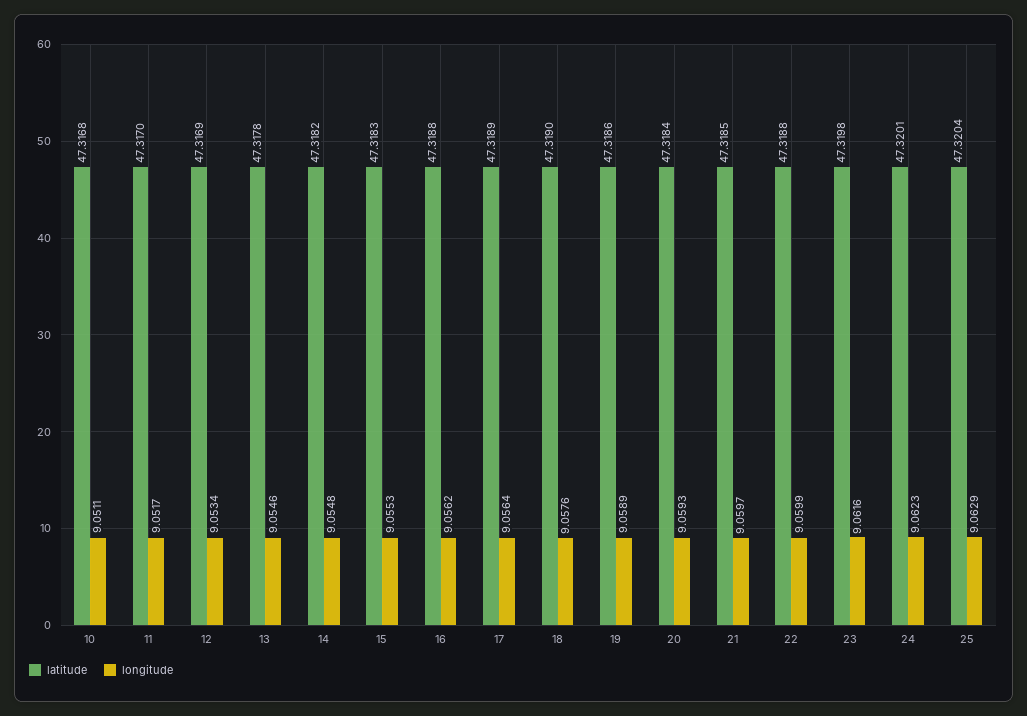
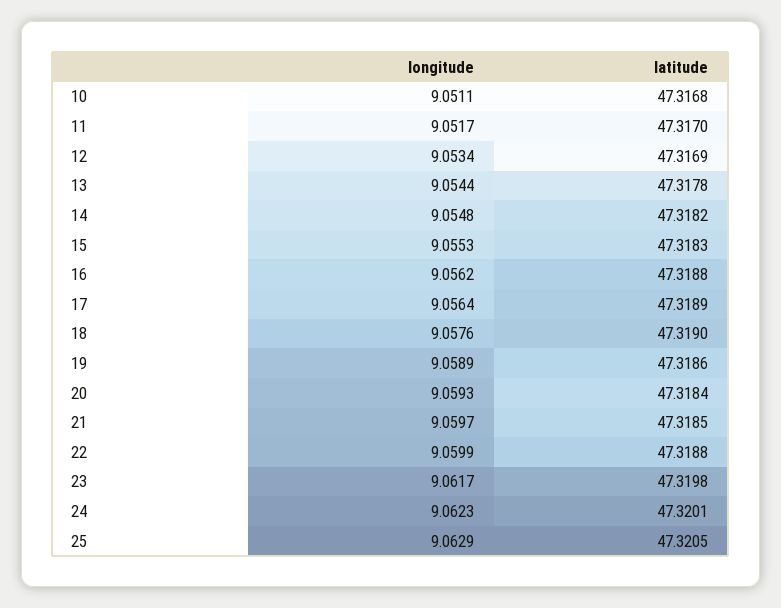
longitude, 13: 9.0546 -> 9.0544
longitude, 23: 9.0616 -> 9.0617
latitude, 25: 47.3204 -> 47.3205

